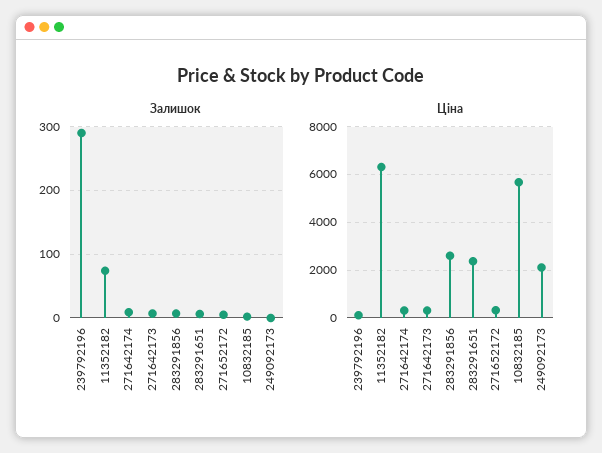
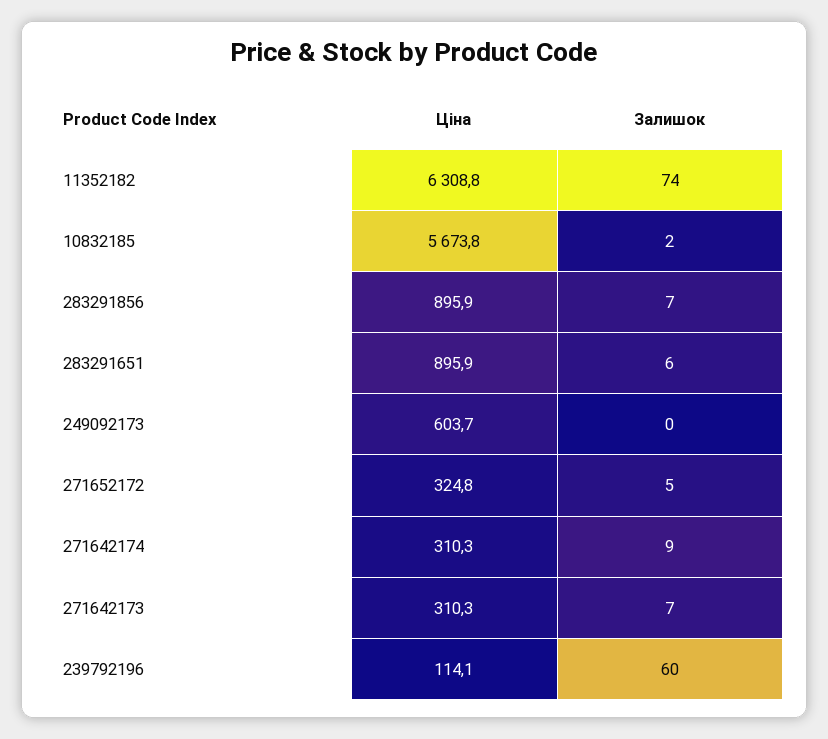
Залишок, 239792196: 290 -> 60
Ціна, 283291856: 2500 -> 895.9
Ціна, 283291651: 2500 -> 895.9
Ціна, 249092173: 2000 -> 603.7

